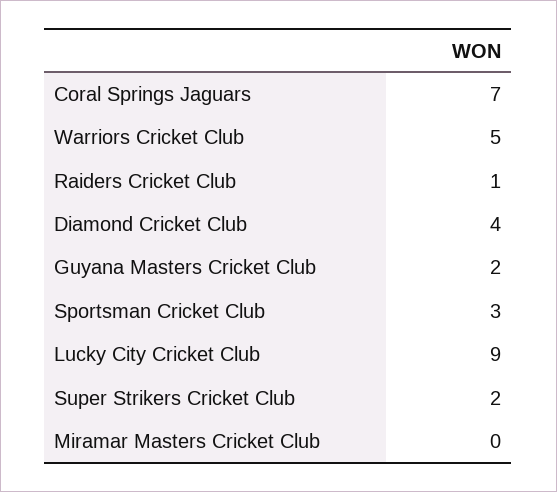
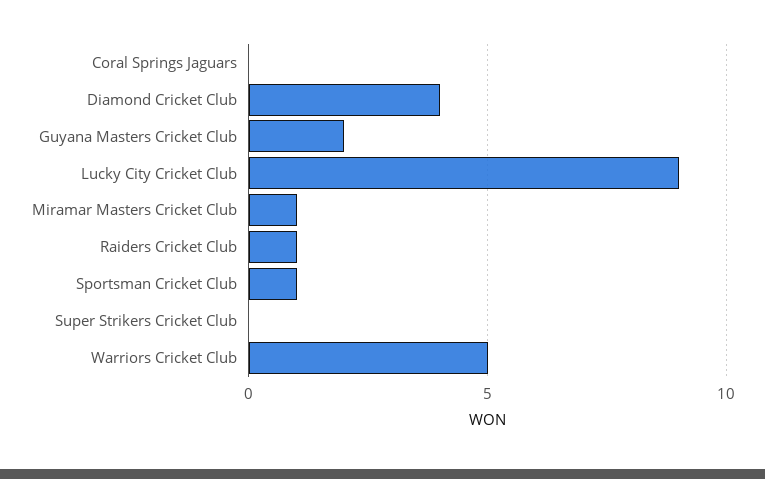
Coral Springs Jaguars: 7 -> 0
Sportsman Cricket Club: 3 -> 1
Super Strikers Cricket Club: 2 -> 0
Miramar Masters Cricket Club: 0 -> 1

